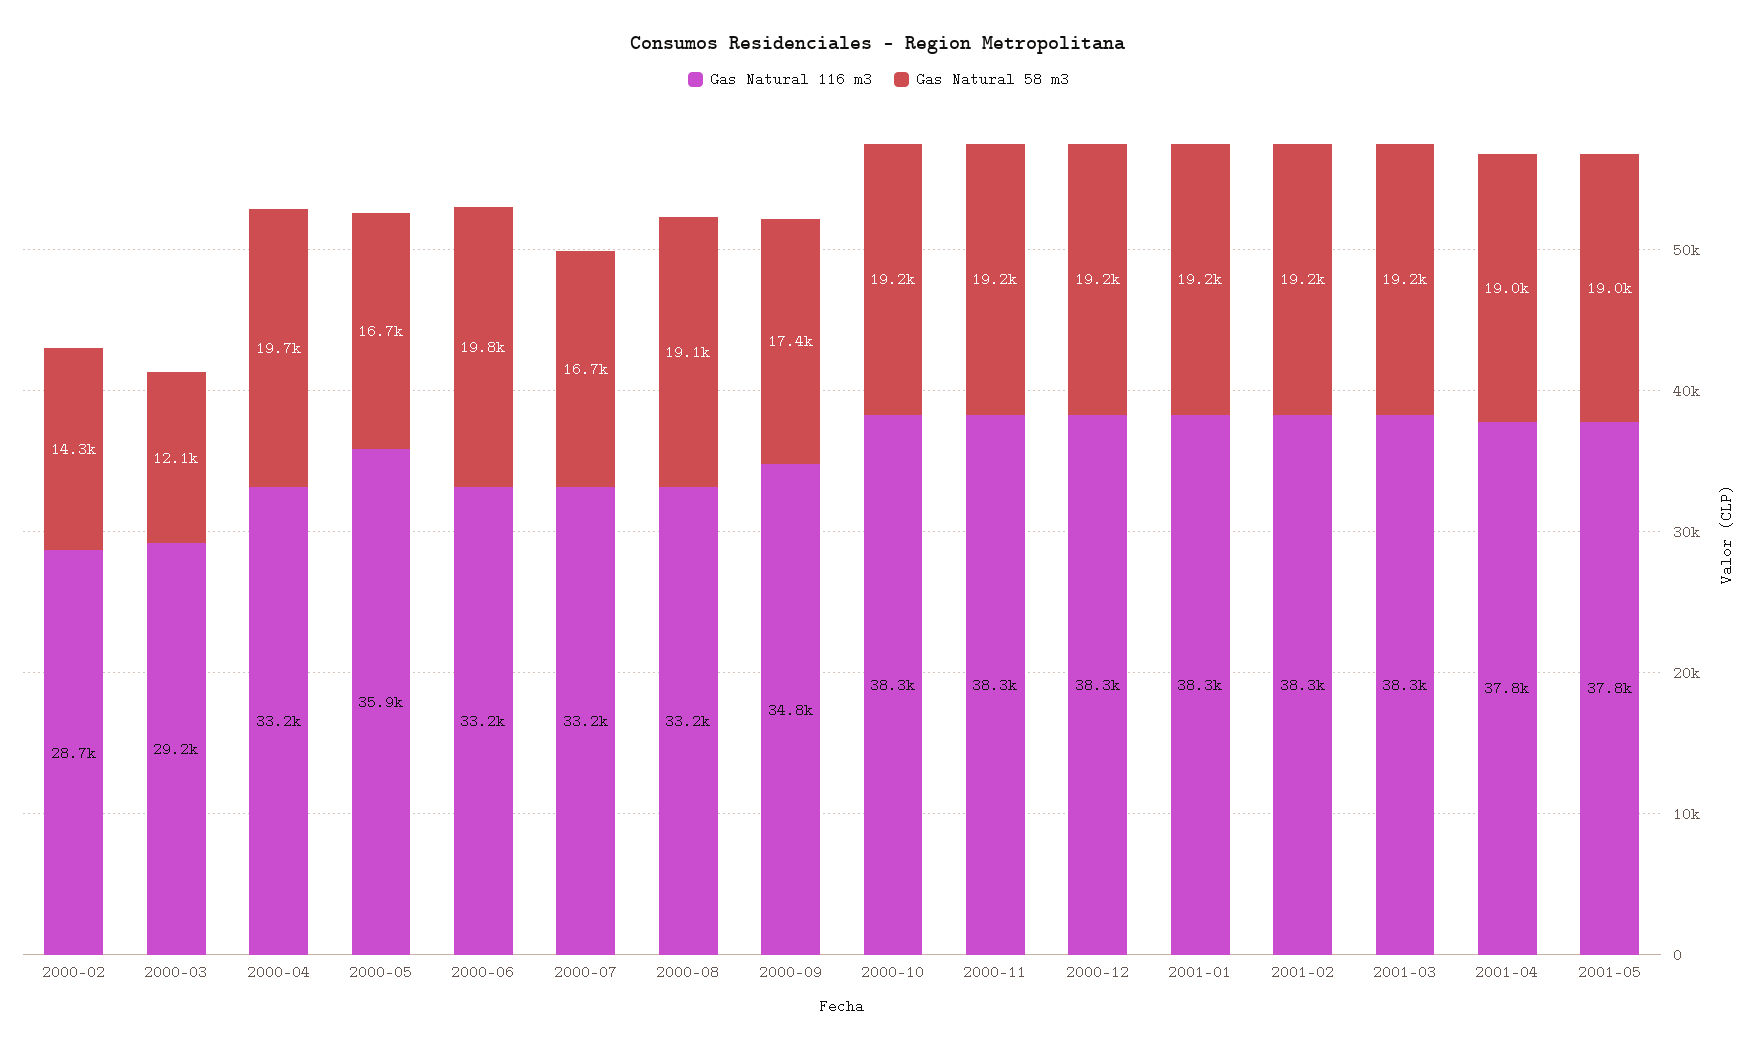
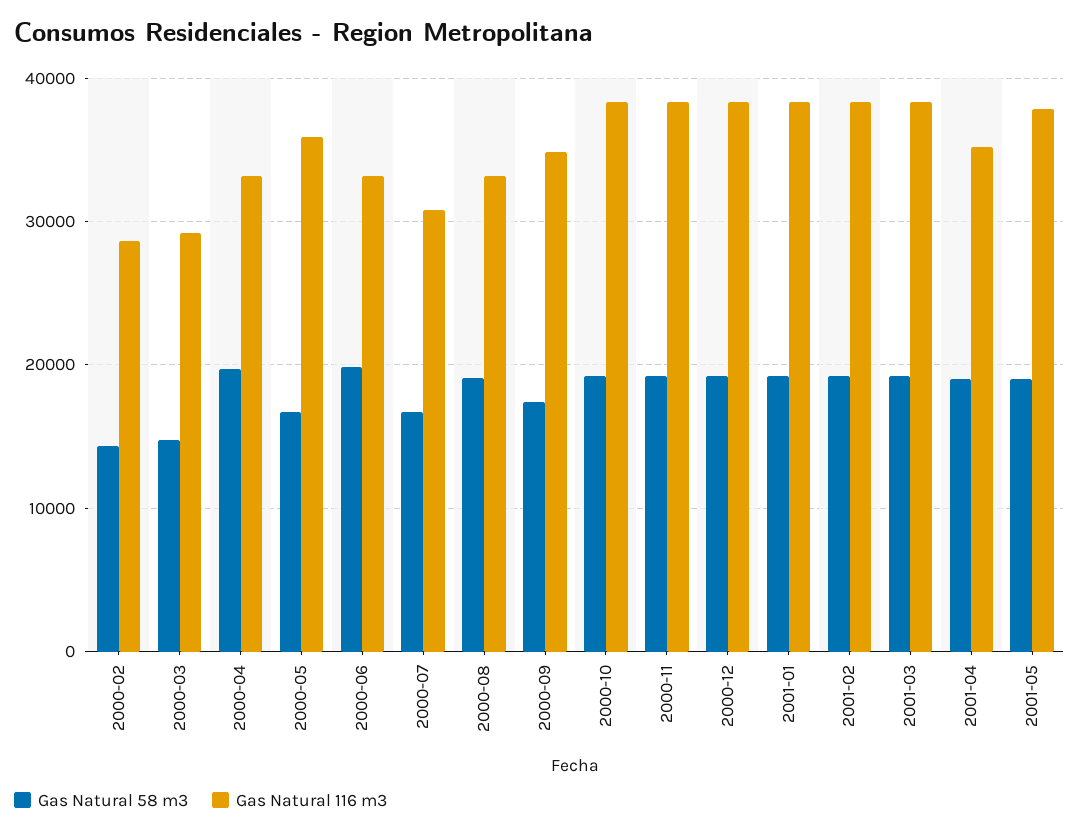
Gas Natural 58 m3, 2000-03: 12100 -> 15000
Gas Natural 116 m3, 2000-07: 33200 -> 31000
Gas Natural 116 m3, 2001-04: 37800 -> 35000

